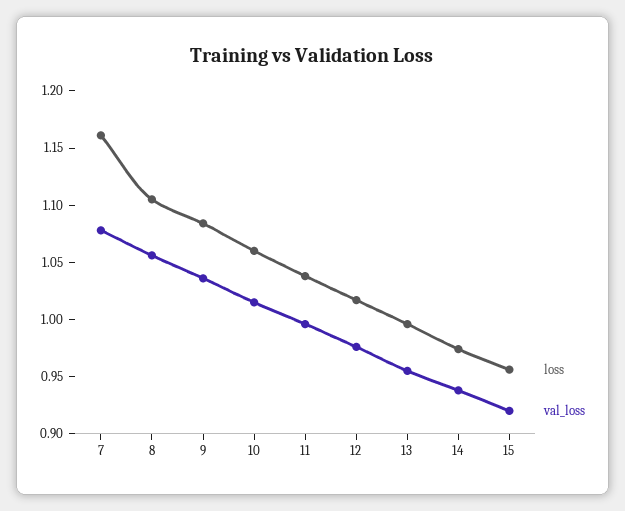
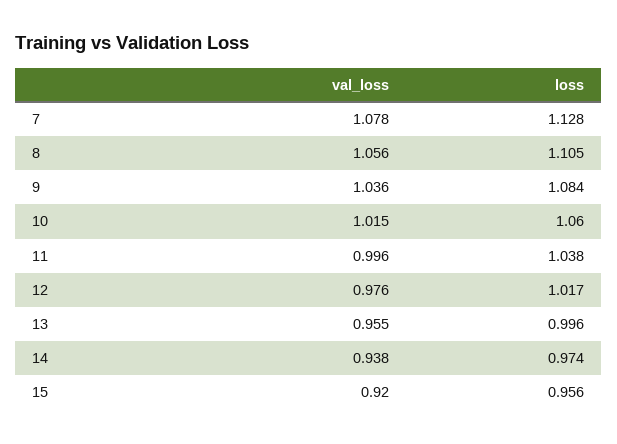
loss, 7: 1.16 -> 1.128

